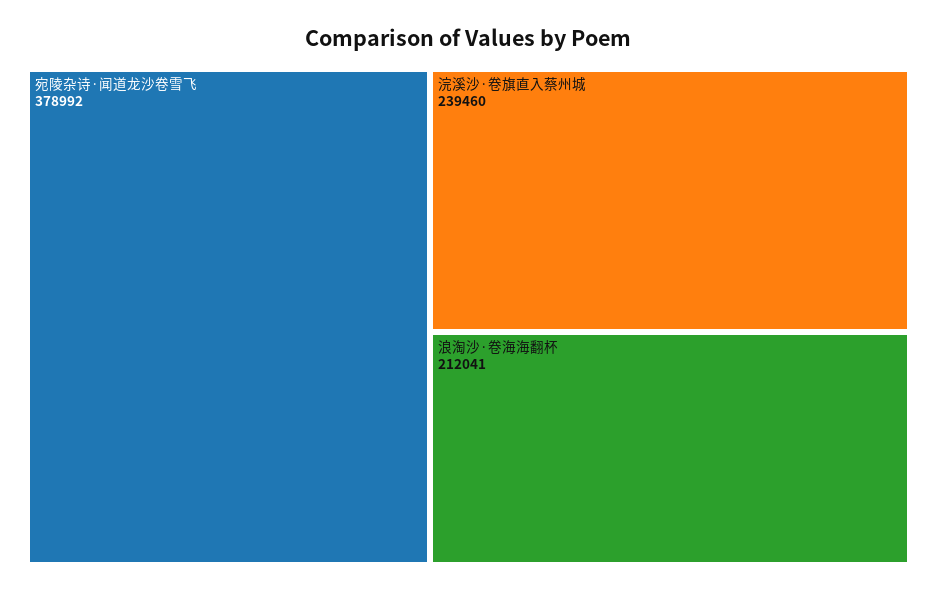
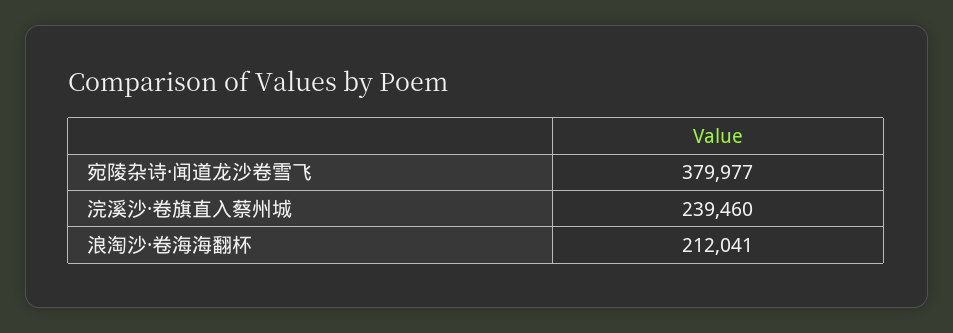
宛陵杂诗·闻道龙沙卷雪飞: 378992 -> 379977

